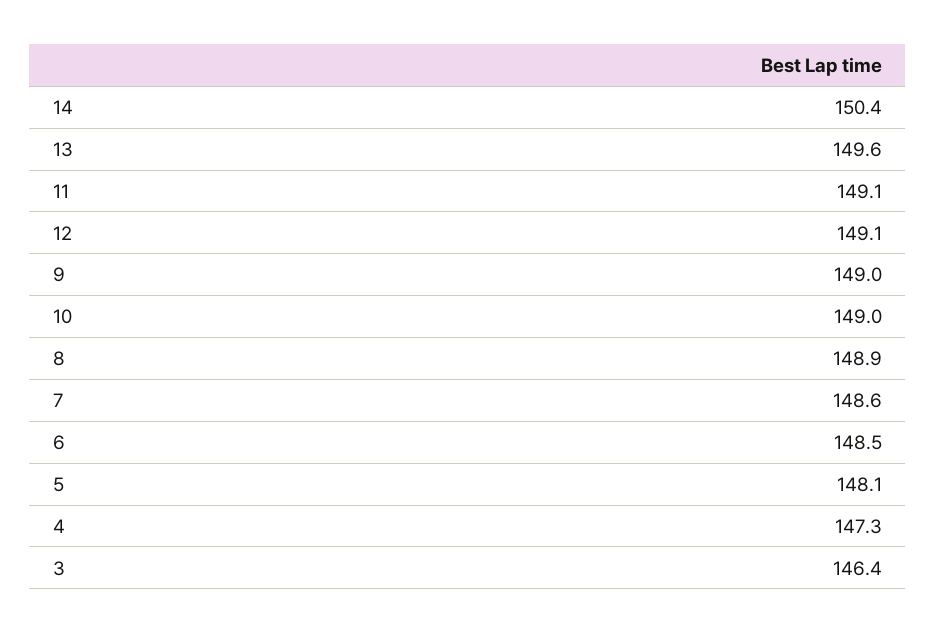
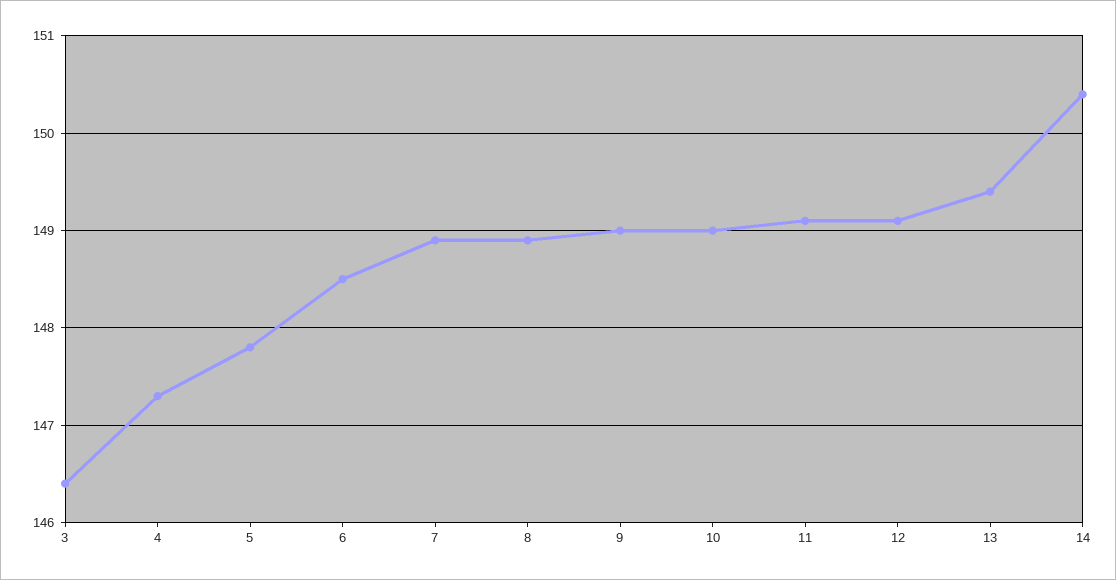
13: 149.6 -> 149.4
7: 148.6 -> 148.9
5: 148.1 -> 147.8

